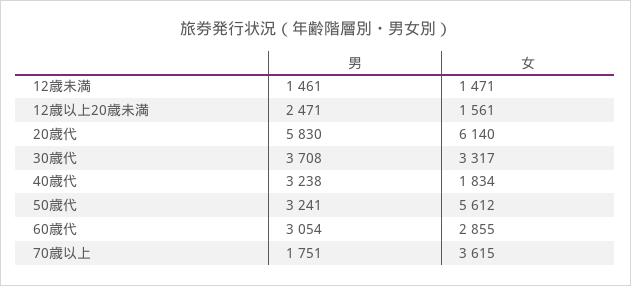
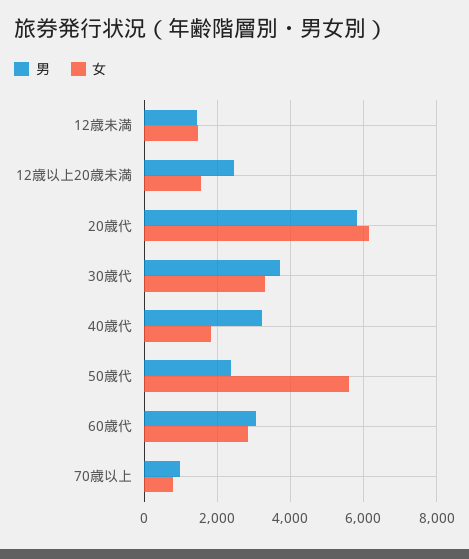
男, 50歳代: 3241 -> 2400
男, 70歳以上: 1751 -> 1000
女, 70歳以上: 3615 -> 800

